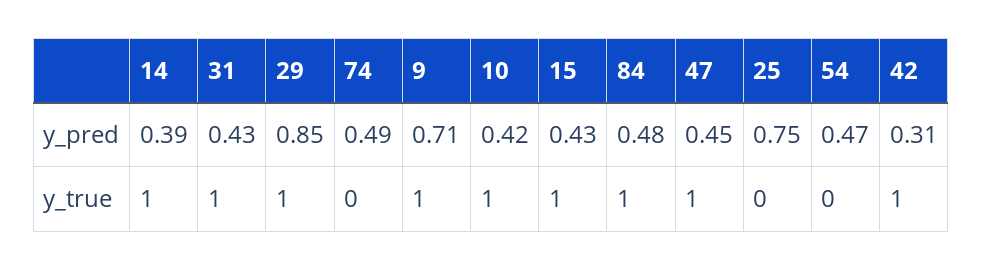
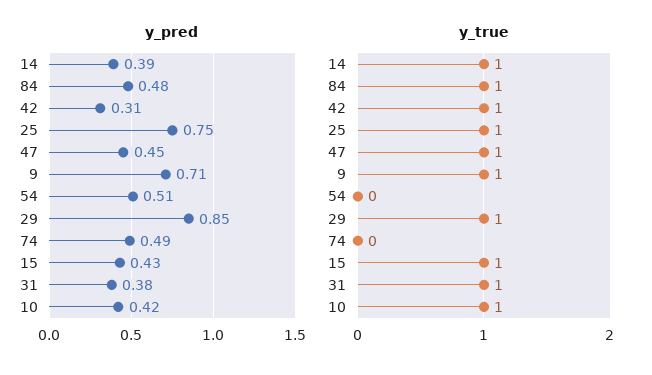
y_pred, 31: 0.43 -> 0.38
y_pred, 54: 0.47 -> 0.51
y_true, 25: 0 -> 1

